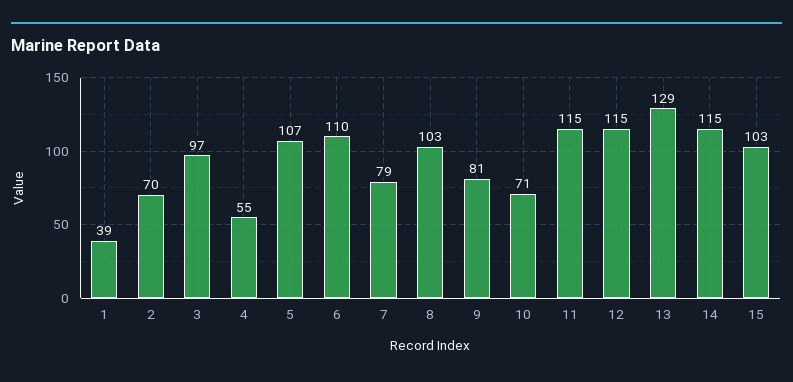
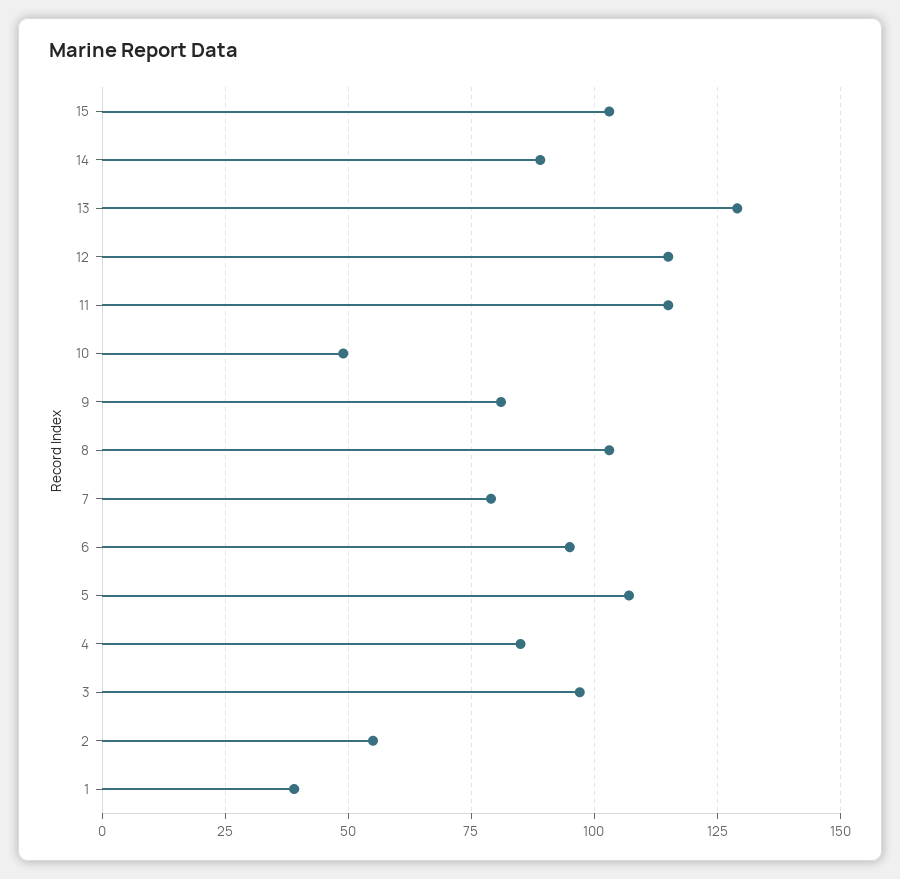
2: 70 -> 55
4: 55 -> 85
6: 110 -> 95
10: 71 -> 50
14: 115 -> 90

